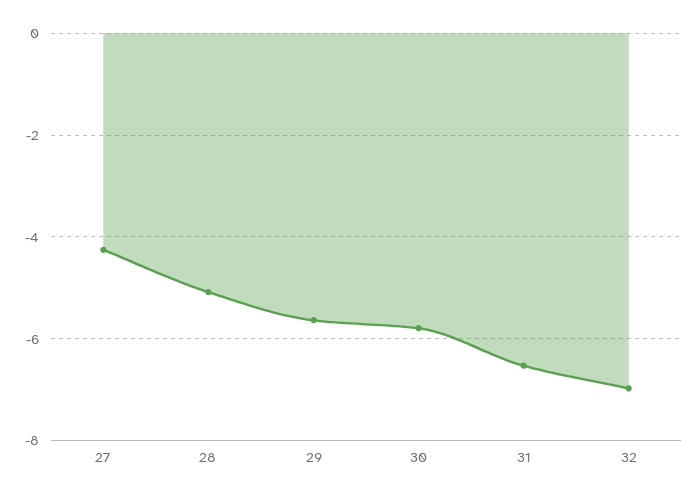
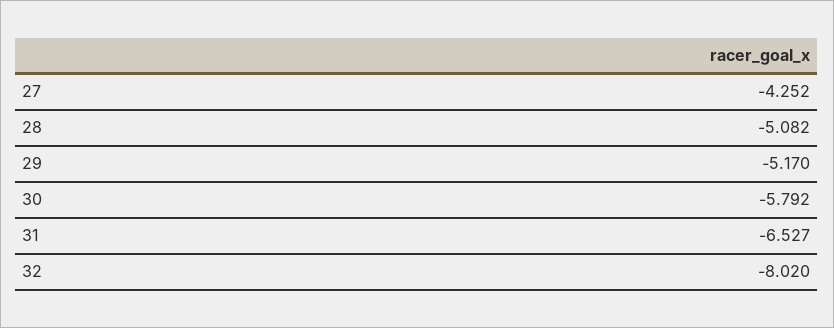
29: -5.6 -> -5.17
32: -7 -> -8.02

